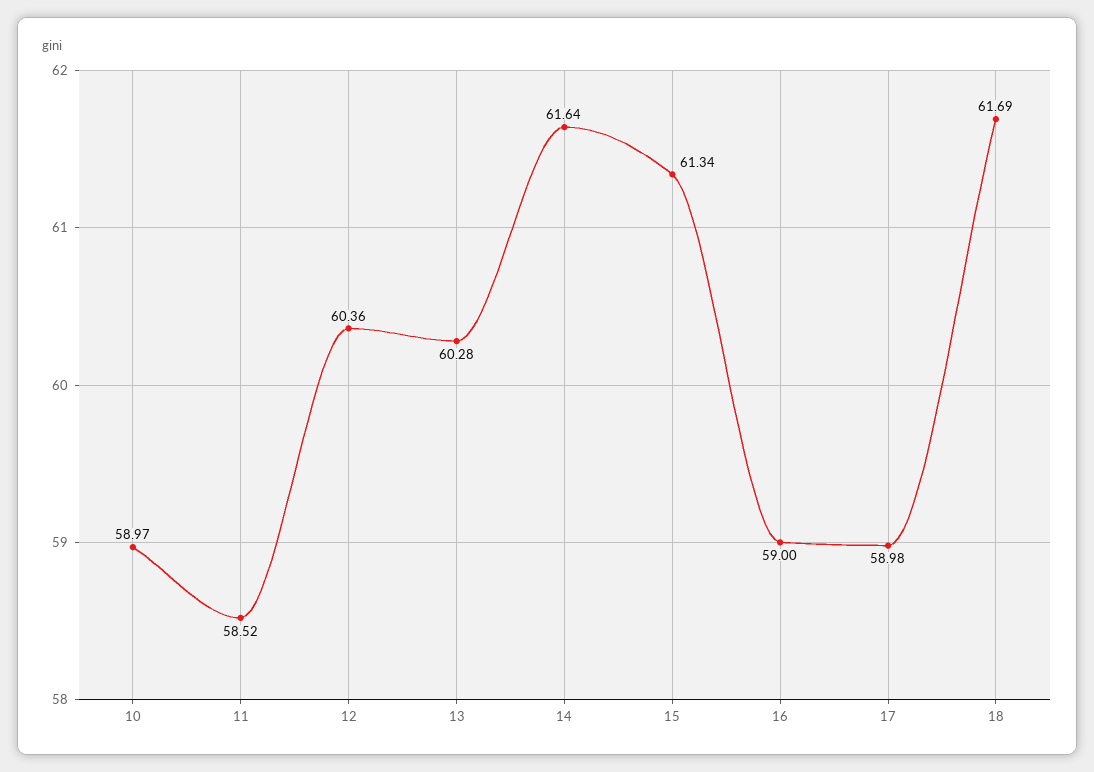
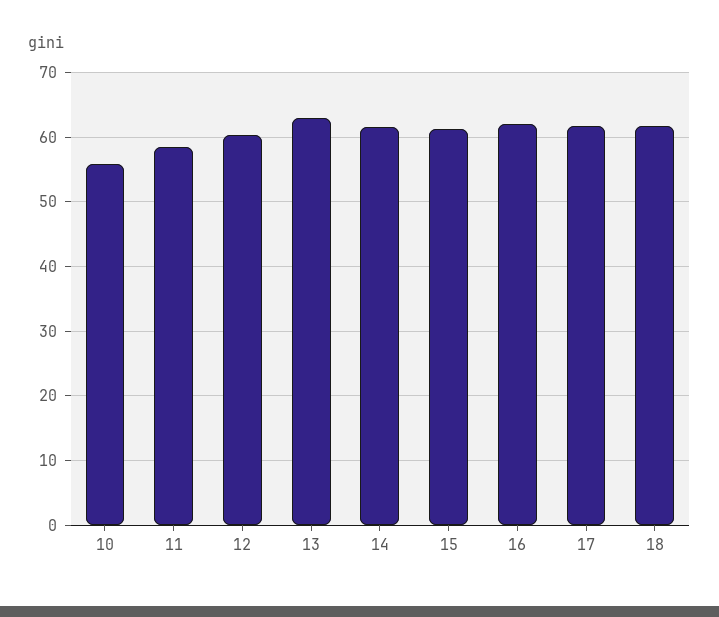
10: 58.97 -> 56
13: 60.28 -> 63
16: 59 -> 62
17: 58.98 -> 62

